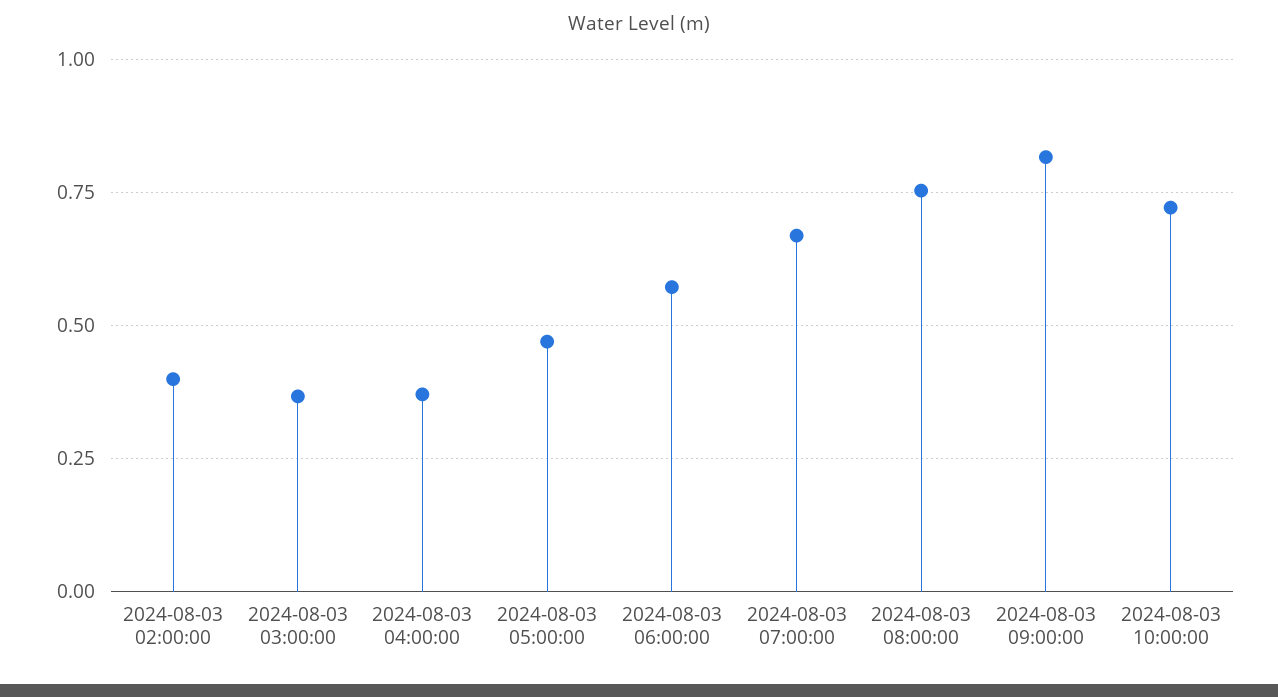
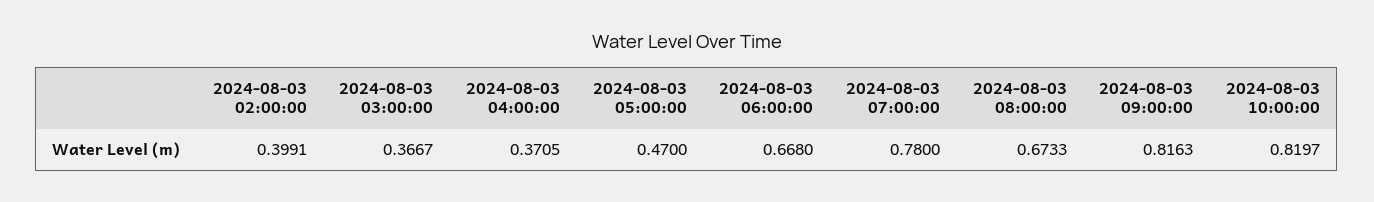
2024-08-03 06:00:00: 0.575 -> 0.668
2024-08-03 07:00:00: 0.675 -> 0.78
2024-08-03 08:00:00: 0.75 -> 0.6733
2024-08-03 10:00:00: 0.725 -> 0.8197

